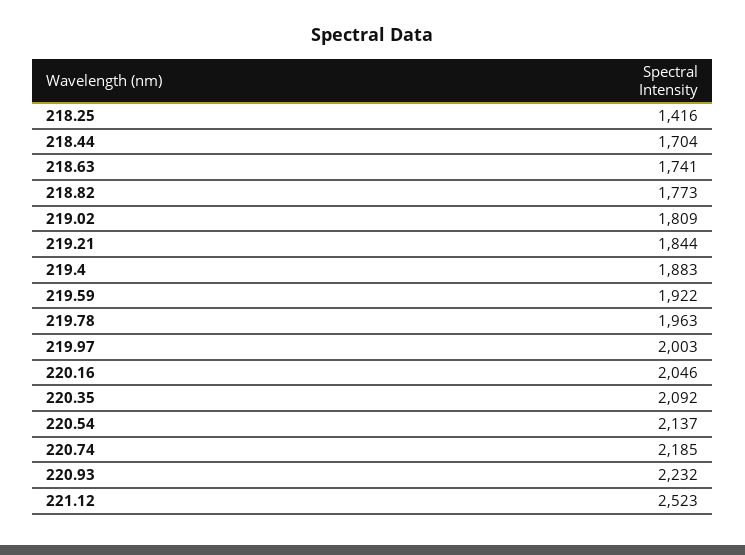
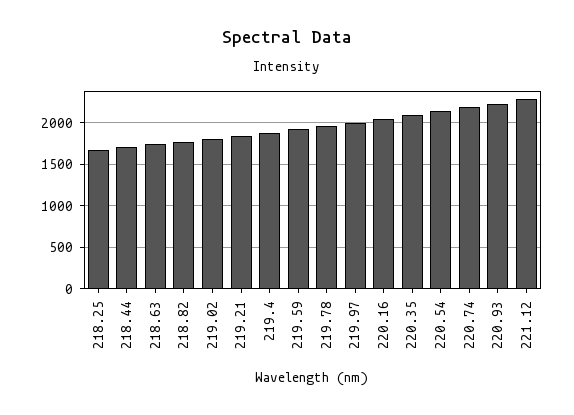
218.25: 1416 -> 1700
221.12: 2523 -> 2300

